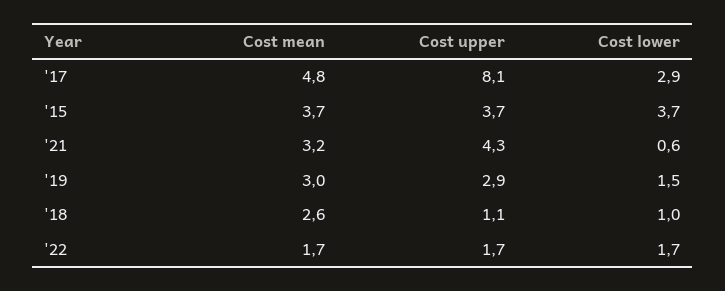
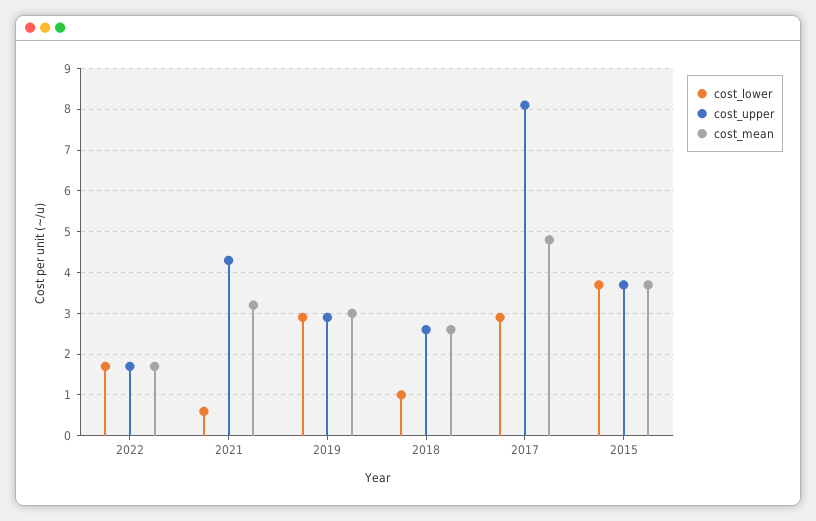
Cost lower, '19: 1.5 -> 3
Cost upper, '18: 1.1 -> 2.5

